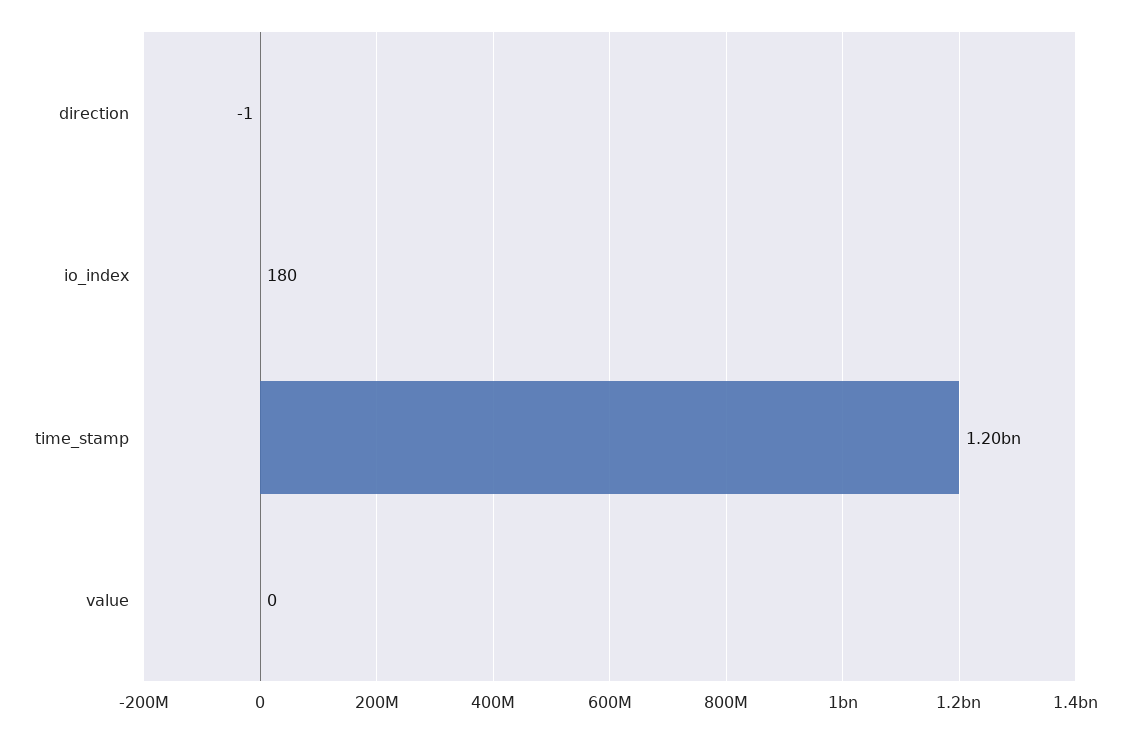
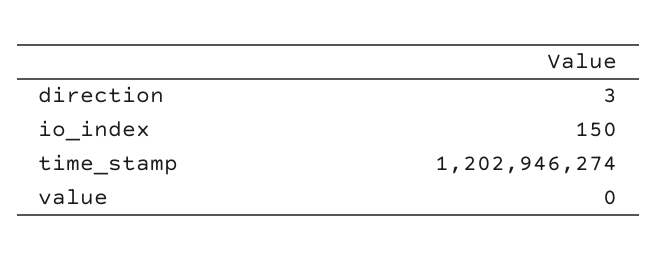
direction: -1 -> 3
io_index: 180 -> 150

